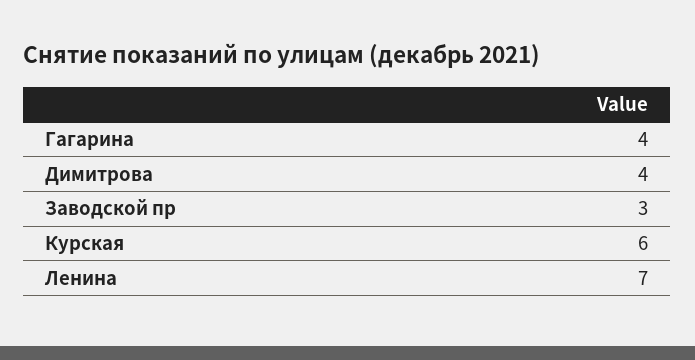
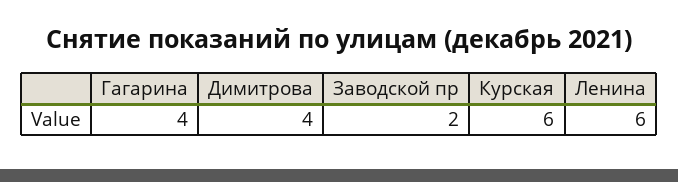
Заводской пр: 3 -> 2
Ленина: 7 -> 6

